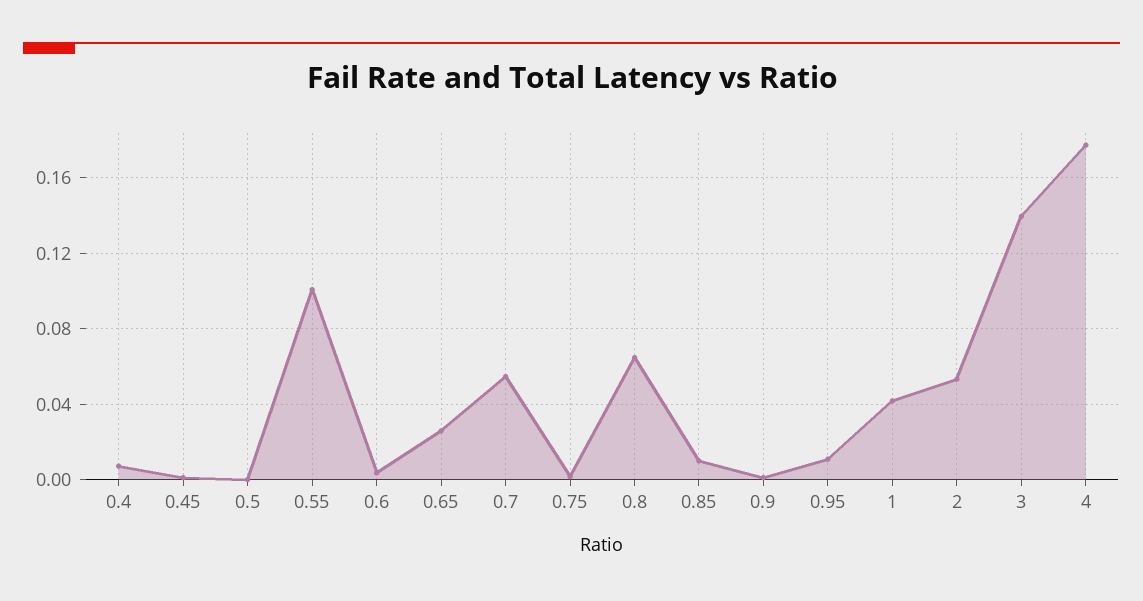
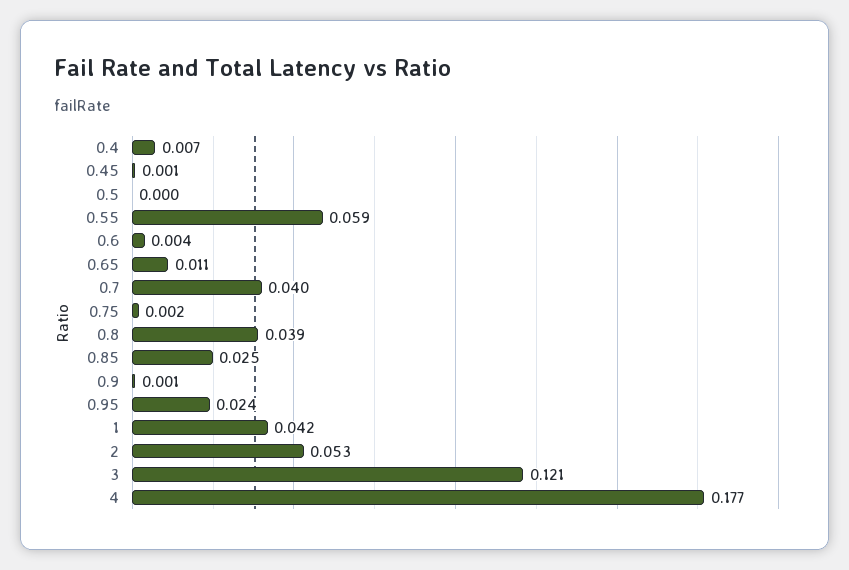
0.55: 0.1 -> 0.059
0.65: 0.025 -> 0.011
0.7: 0.055 -> 0.04
0.8: 0.065 -> 0.039
0.85: 0.01 -> 0.025
0.95: 0.01 -> 0.024
3: 0.14 -> 0.121

